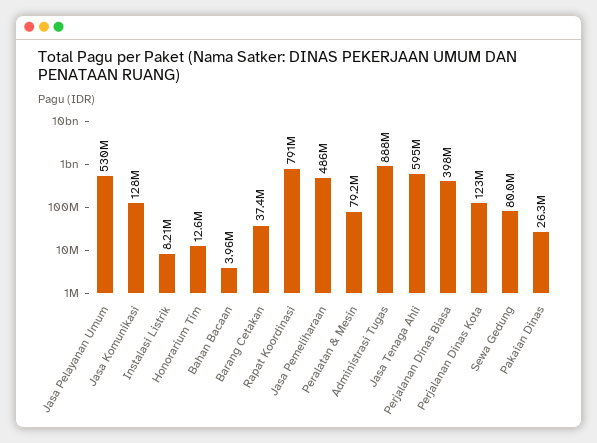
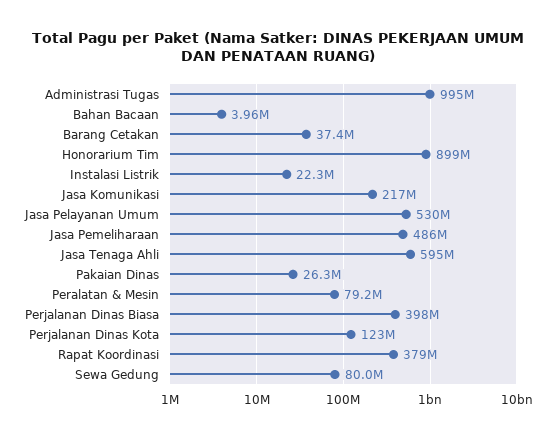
Jasa Komunikasi: 128000000 -> 217000000
Instalasi Listrik: 8210000 -> 22300000
Honorarium Tim: 12600000 -> 899000000
Rapat Koordinasi: 791000000 -> 379000000
Administrasi Tugas: 888000000 -> 995000000

